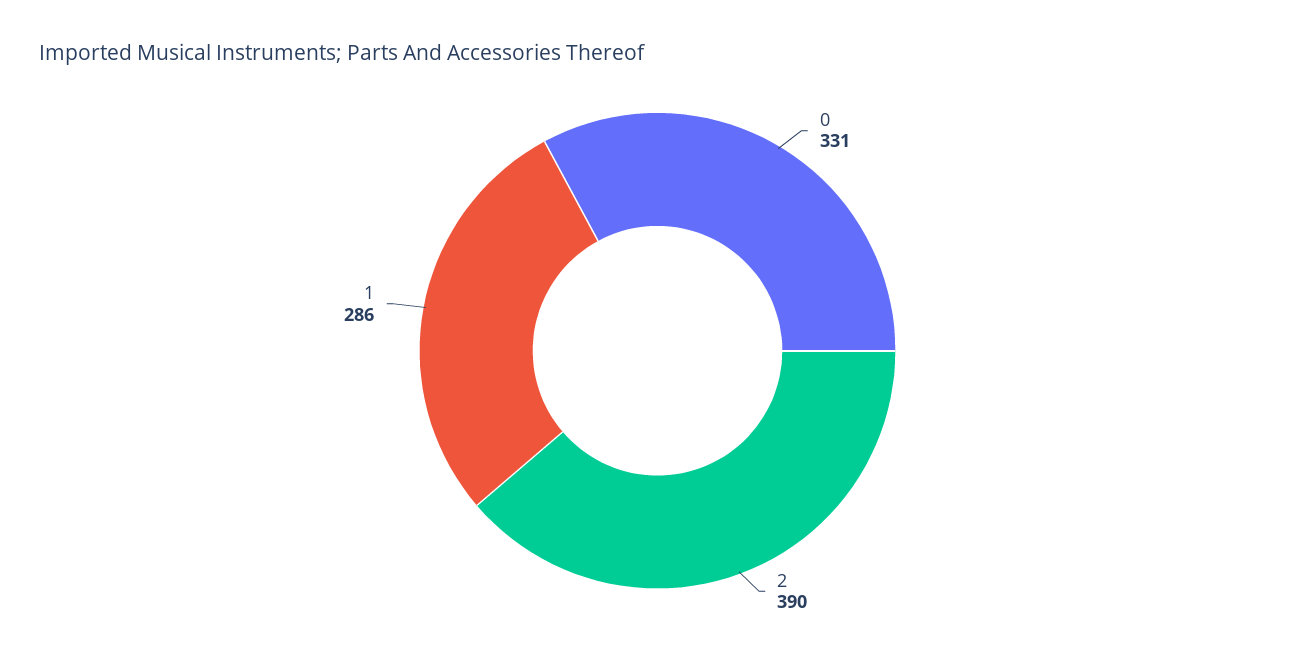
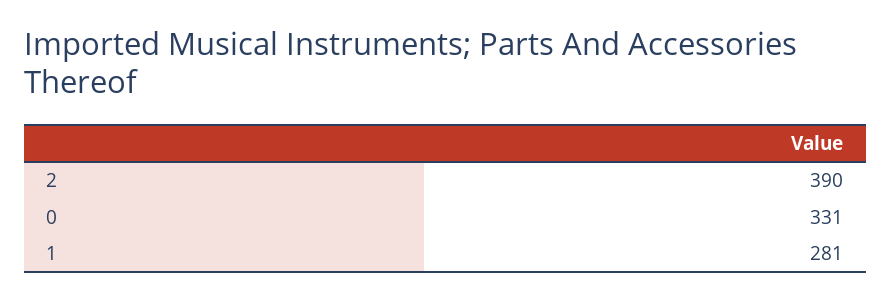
1: 286 -> 281

